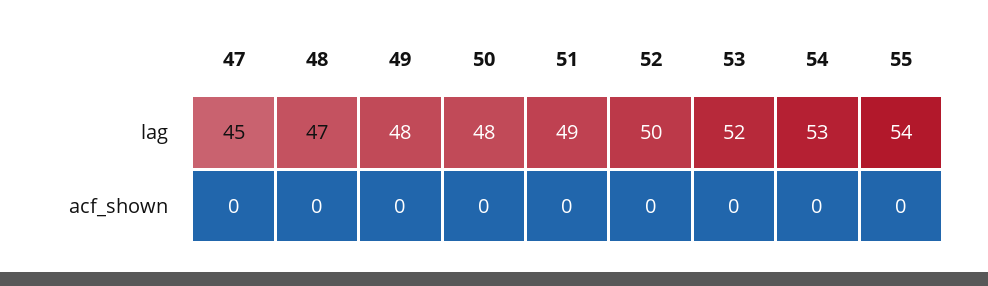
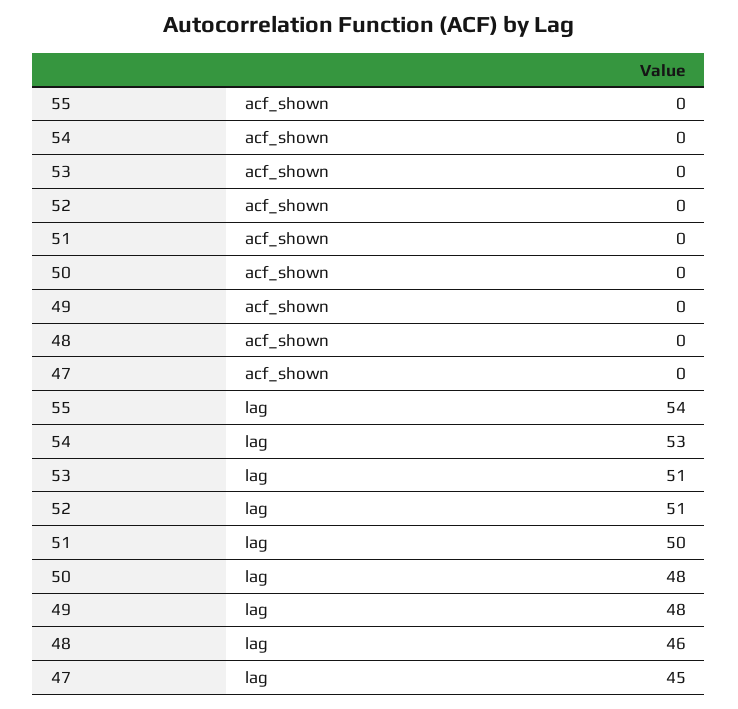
48, lag: 47 -> 46
51, lag: 49 -> 50
52, lag: 50 -> 51
53, lag: 52 -> 51

